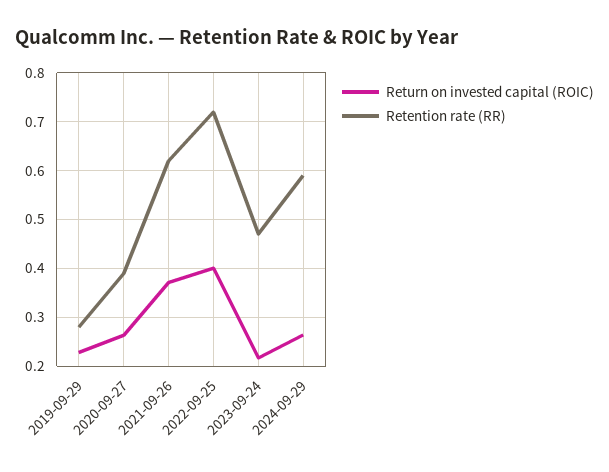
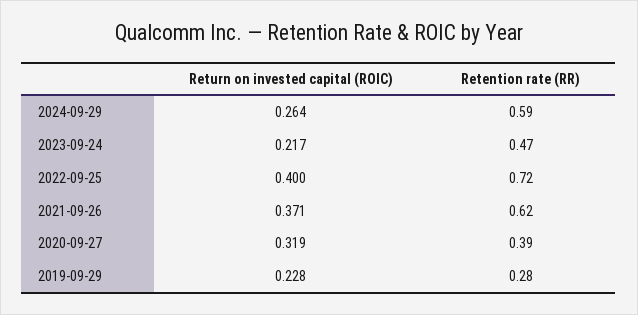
Return on invested capital (ROIC), 2020-09-27: 0.26 -> 0.319

